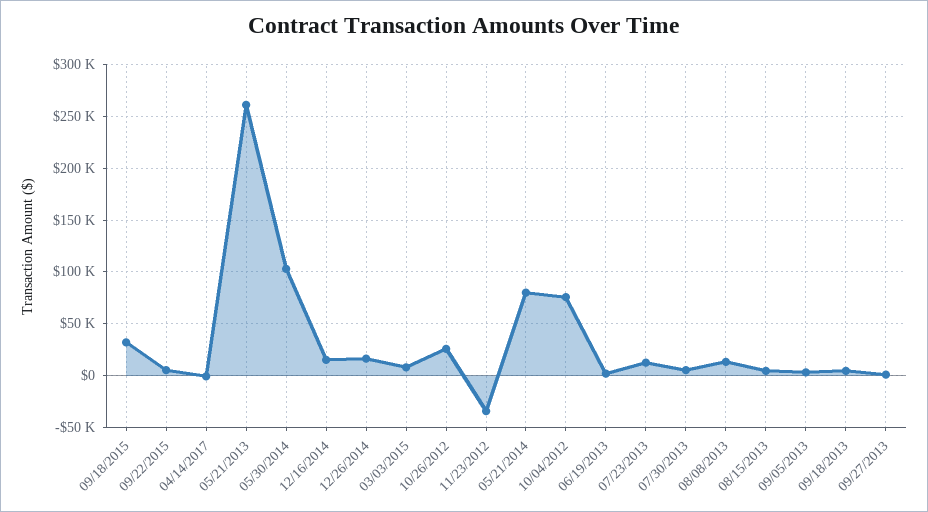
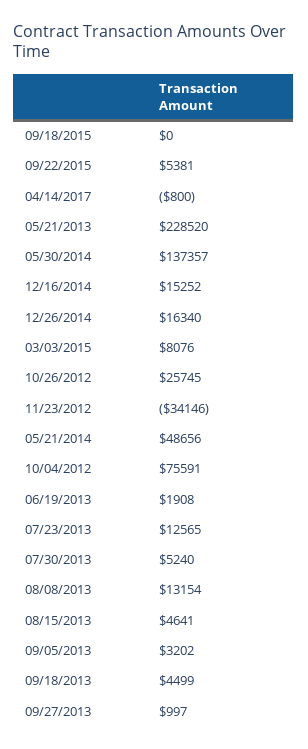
09/18/2015: 30000 -> 0
05/21/2013: 260000 -> 228520
05/30/2014: 100000 -> 137357
05/21/2014: 80000 -> 48656

